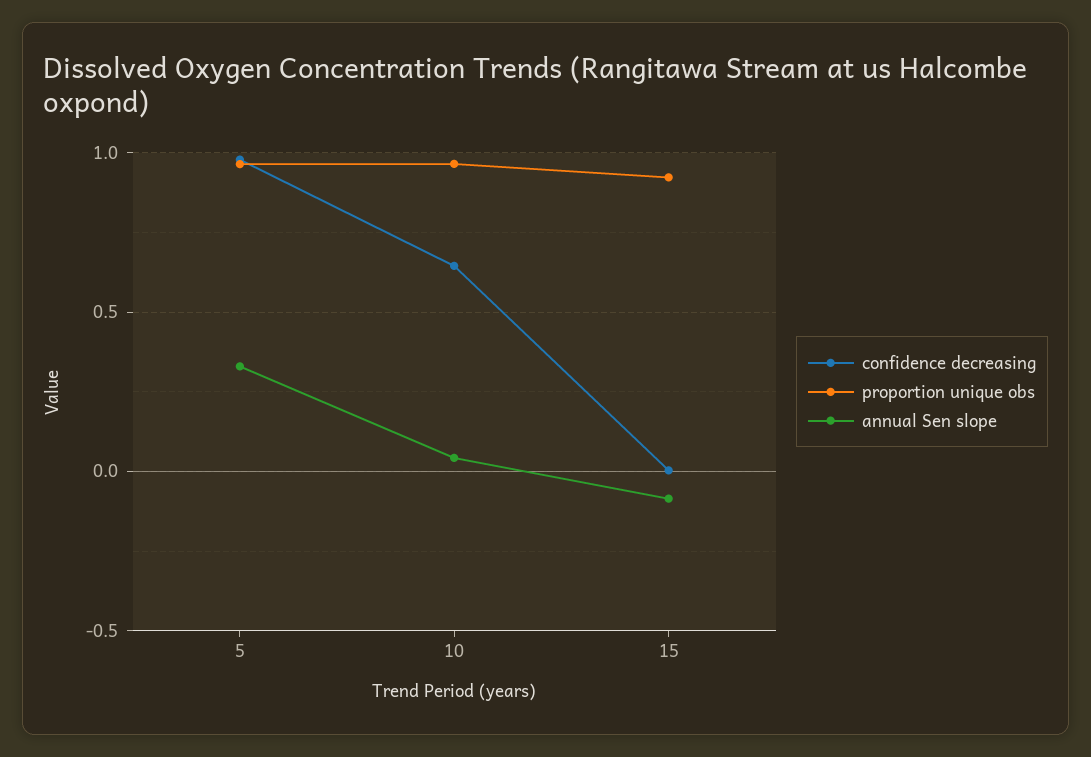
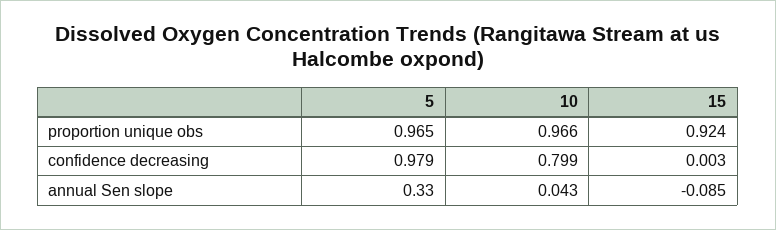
confidence decreasing, 10: 0.65 -> 0.799

